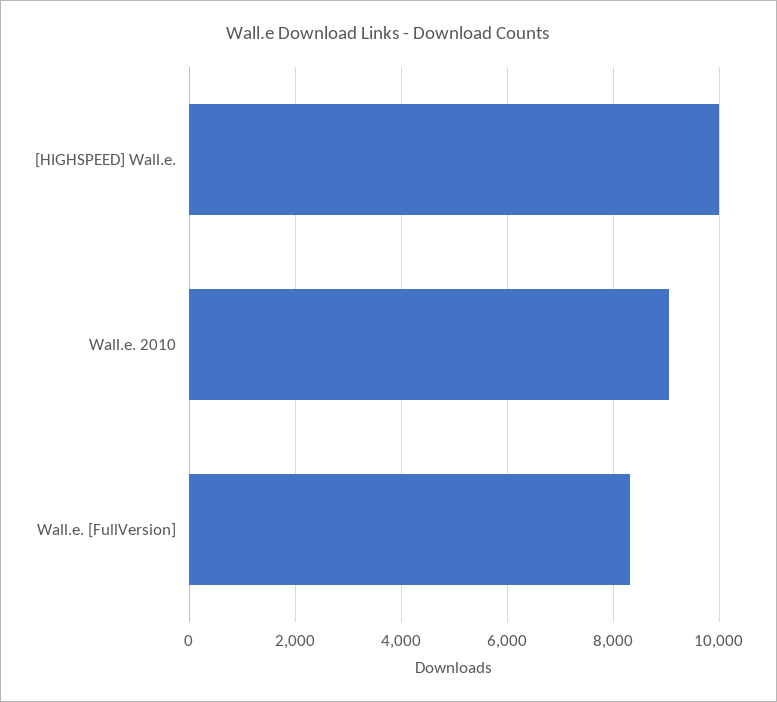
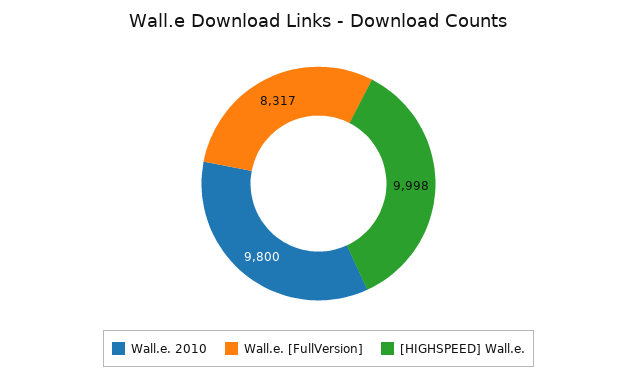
Wall.e. 2010: 9000 -> 9800

